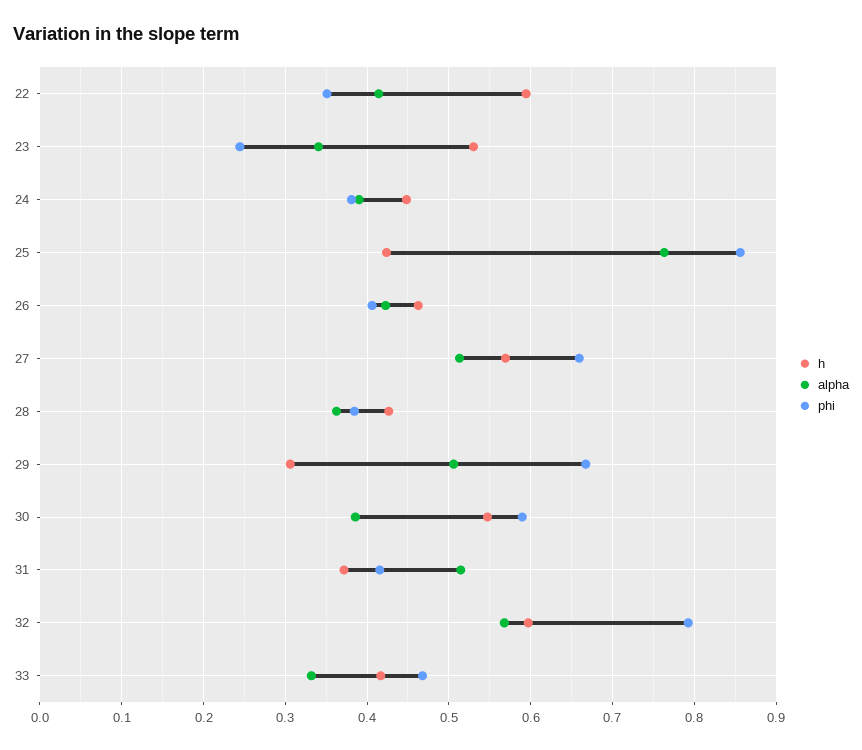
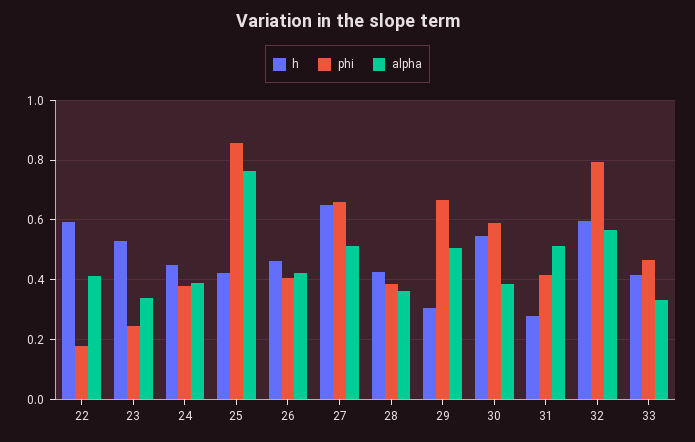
phi, 22: 0.35 -> 0.175
h, 27: 0.57 -> 0.65
h, 31: 0.37 -> 0.275

